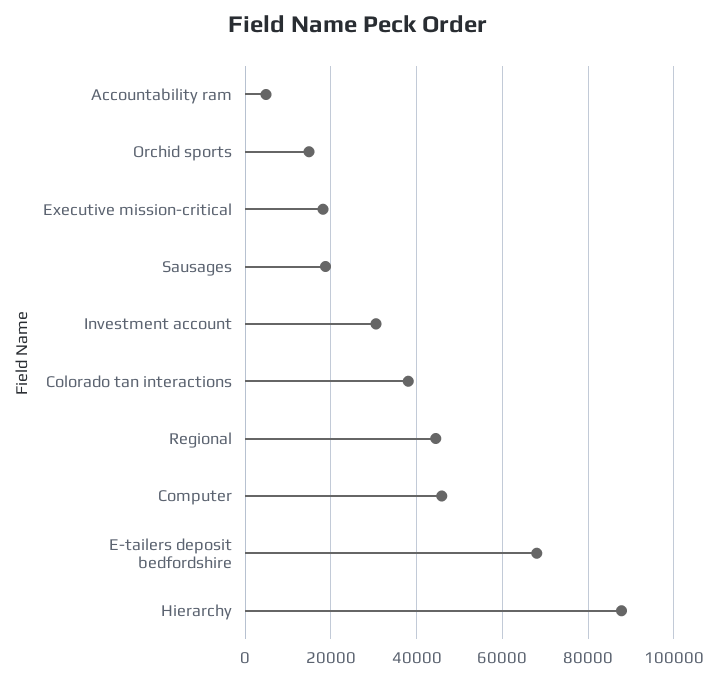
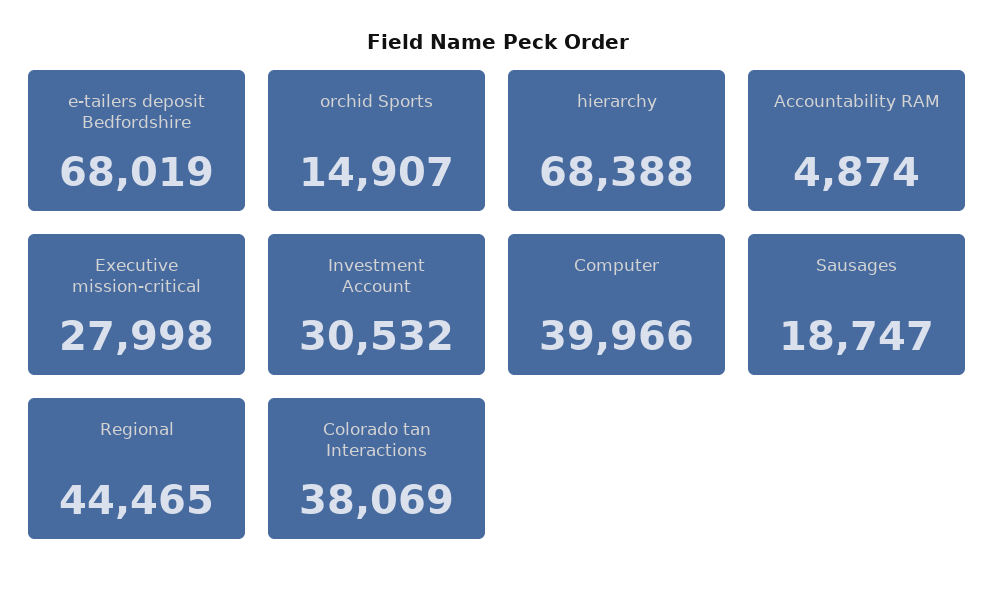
Executive mission-critical: 18000 -> 27998
Computer: 46000 -> 39966
Hierarchy: 88000 -> 68388

